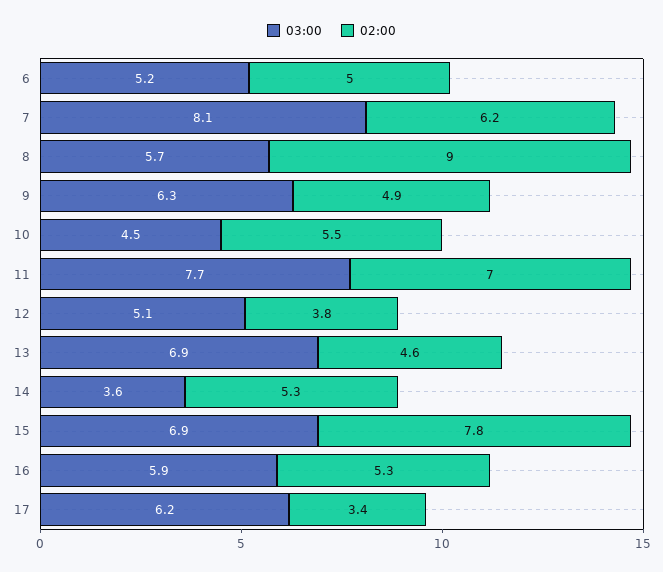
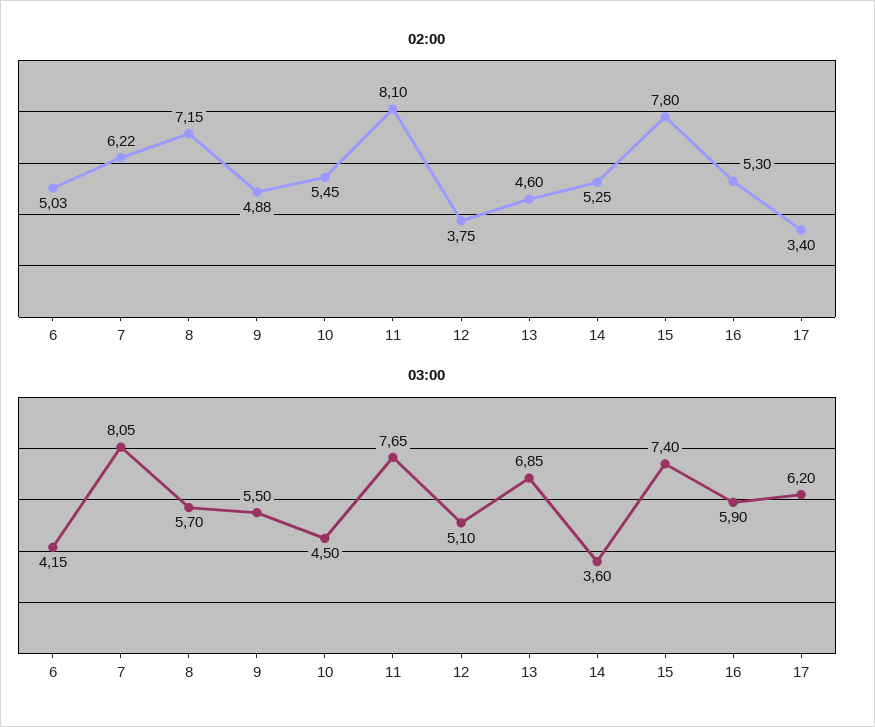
03:00, 6: 5.2 -> 4.15
02:00, 8: 9 -> 7.15
03:00, 9: 6.3 -> 5.5
02:00, 11: 7 -> 8.1
03:00, 15: 6.9 -> 7.4

